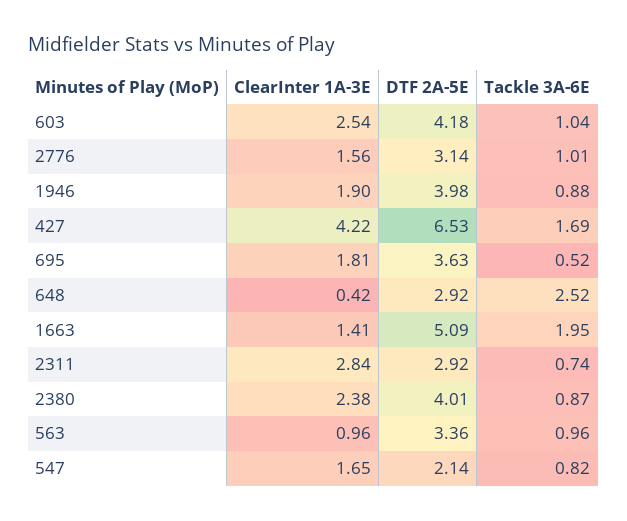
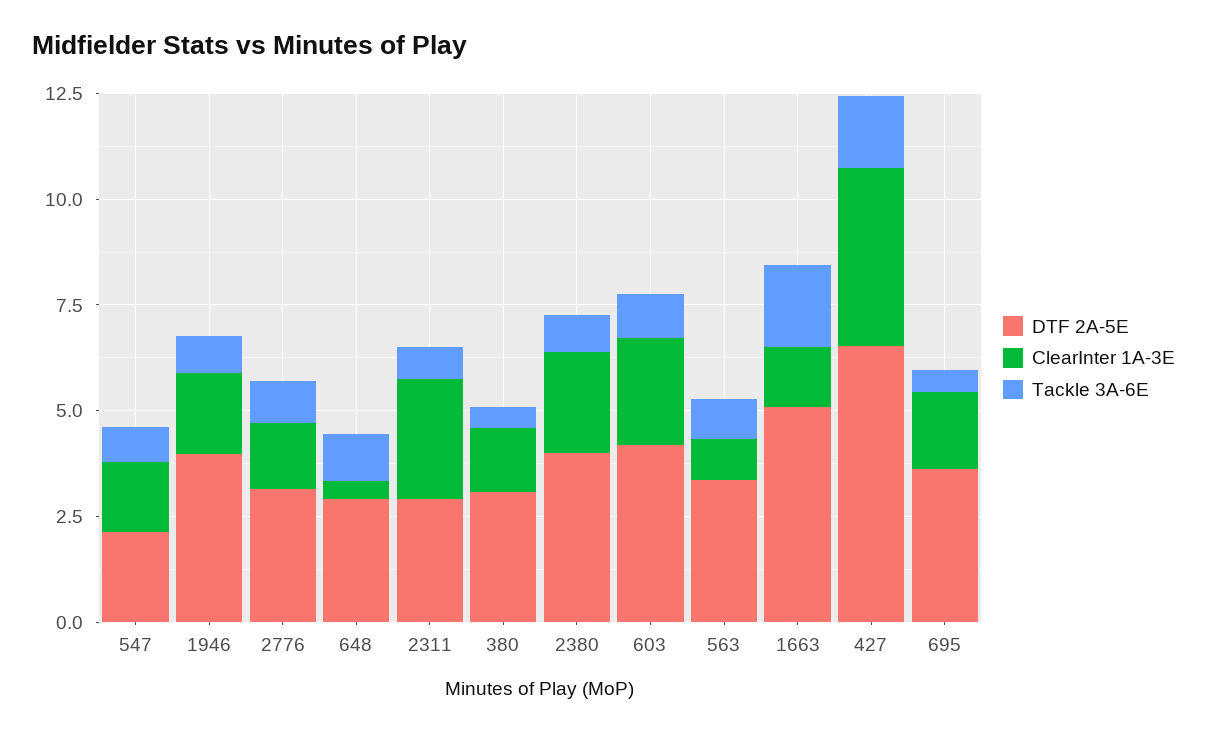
Tackle 3A-6E, 648: 2.52 -> 1
DTF 2A-5E, 380: none -> 3
ClearInter 1A-3E, 380: none -> 1.5
Tackle 3A-6E, 380: none -> 0.5

